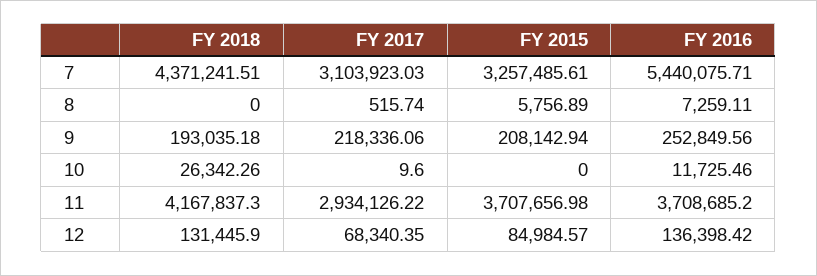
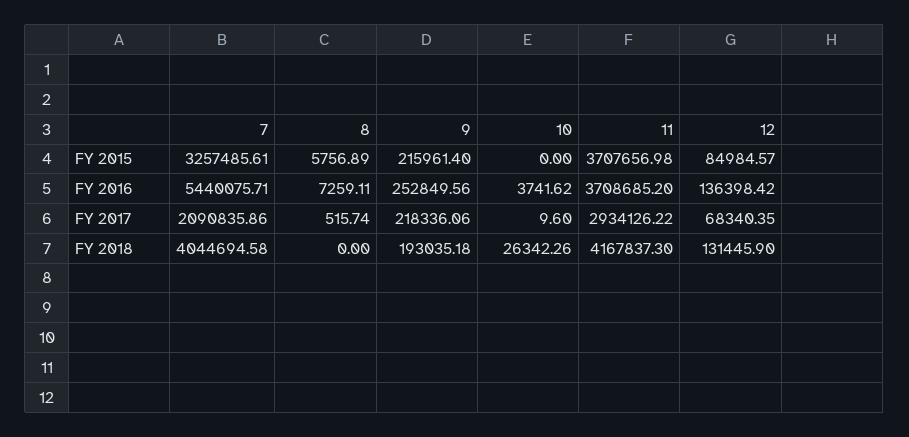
FY 2018, 7: 4371241.51 -> 4044694.58
FY 2017, 7: 3103923.03 -> 2090835.86
FY 2015, 9: 208142.94 -> 215961.4
FY 2016, 10: 11725.46 -> 3741.62

